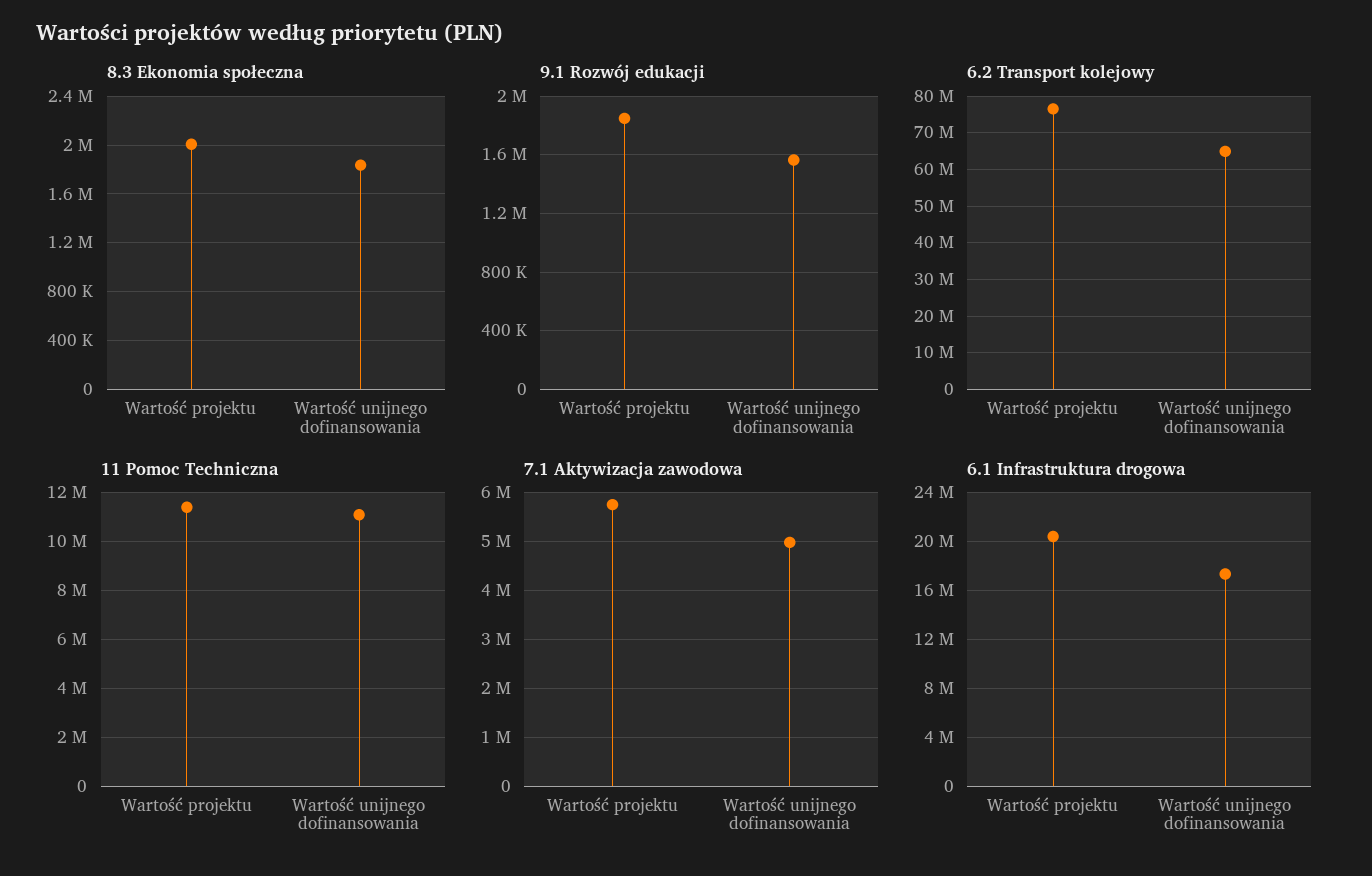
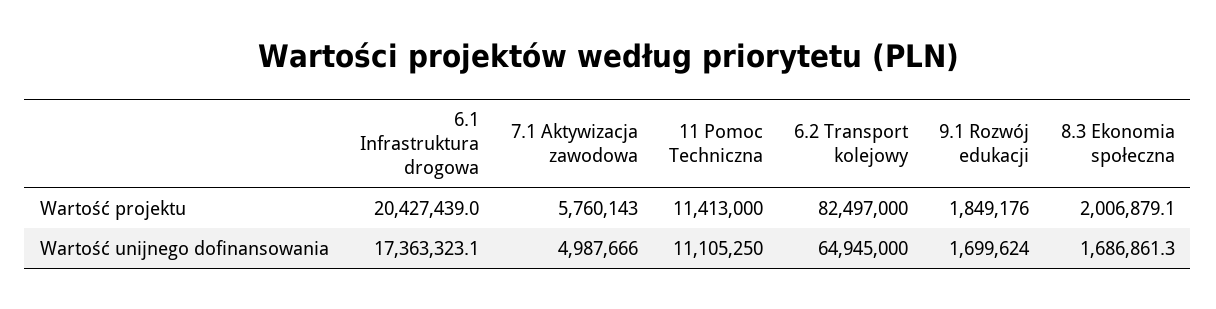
8.3 Ekonomia społeczna, Wartość unijnego dofinansowania: 1850000 -> 1686861.3
9.1 Rozwój edukacji, Wartość unijnego dofinansowania: 1550000 -> 1699624
6.2 Transport kolejowy, Wartość projektu: 76000000 -> 82497000

